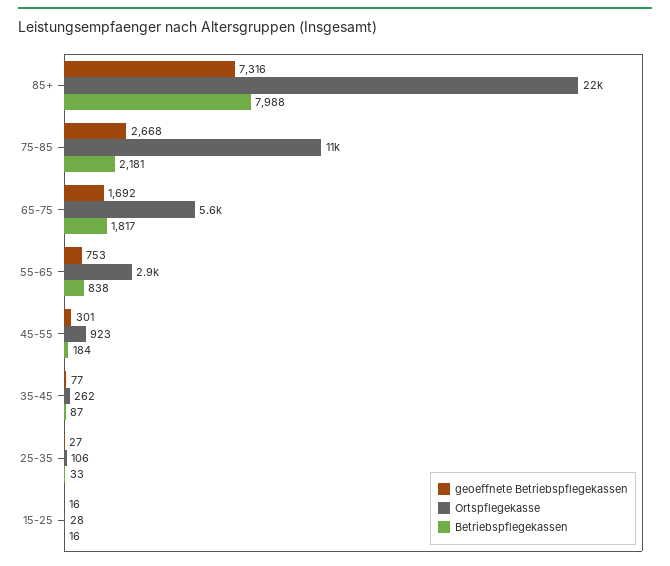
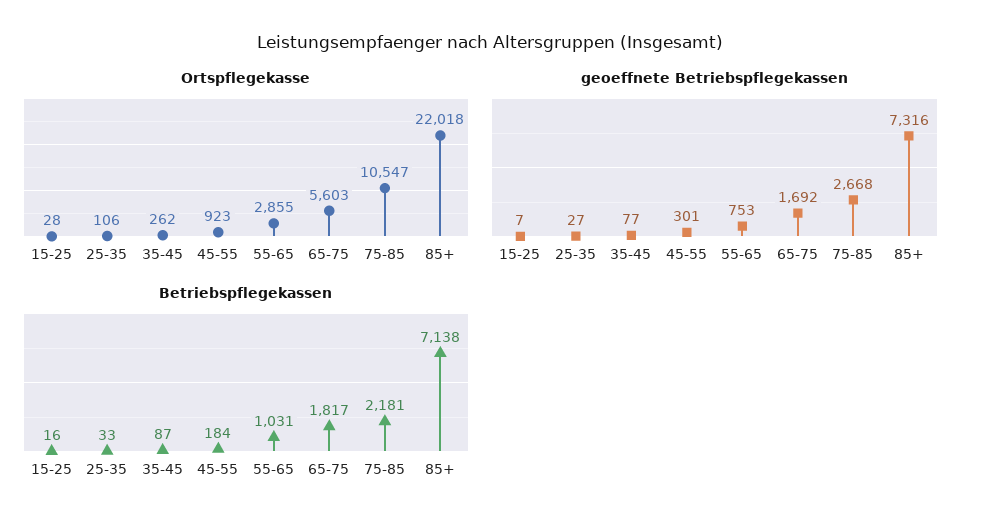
Betriebspflegekassen, 85+: 7988 -> 7138
Betriebspflegekassen, 55-65: 838 -> 1031
geoeffnete Betriebspflegekassen, 15-25: 16 -> 7

